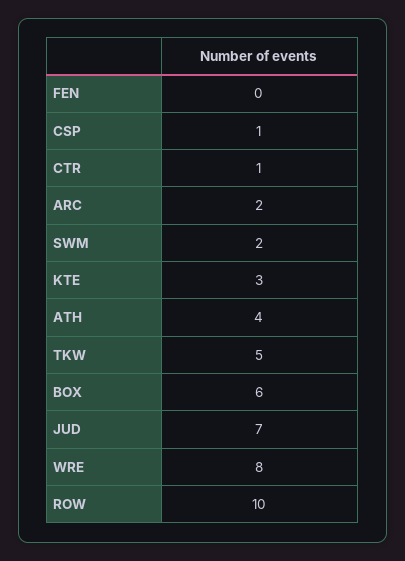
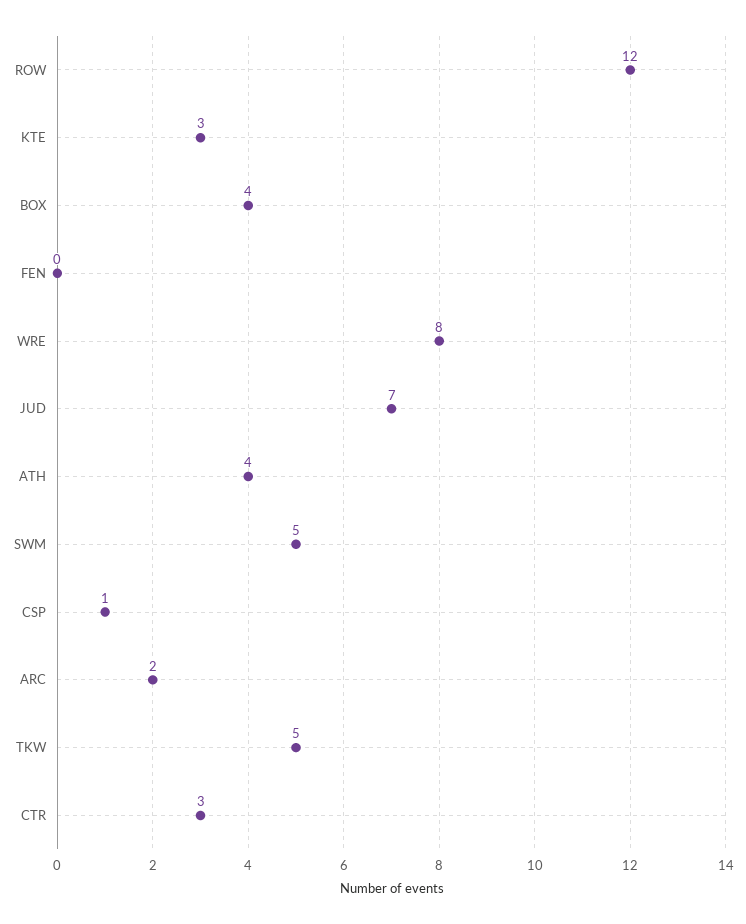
CTR: 1 -> 3
SWM: 2 -> 5
BOX: 6 -> 4
ROW: 10 -> 12

